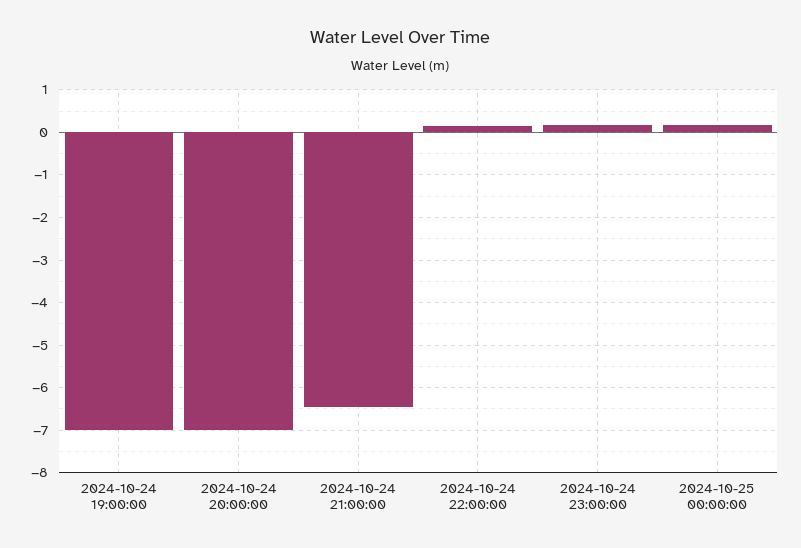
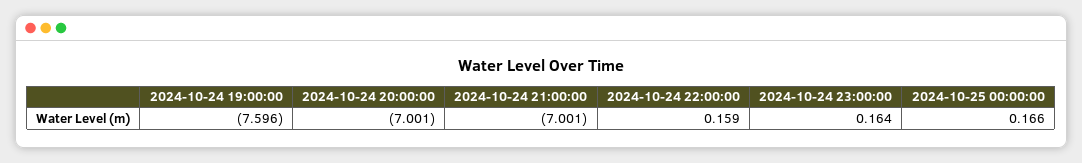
2024-10-24 19:00:00: -7 -> -7.596
2024-10-24 21:00:00: -6.4 -> -7.001

